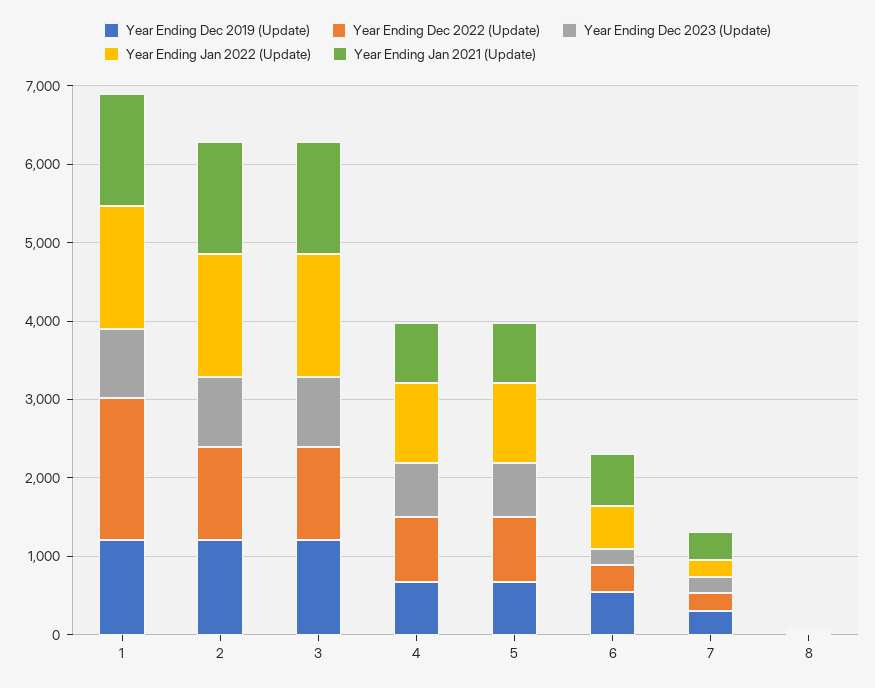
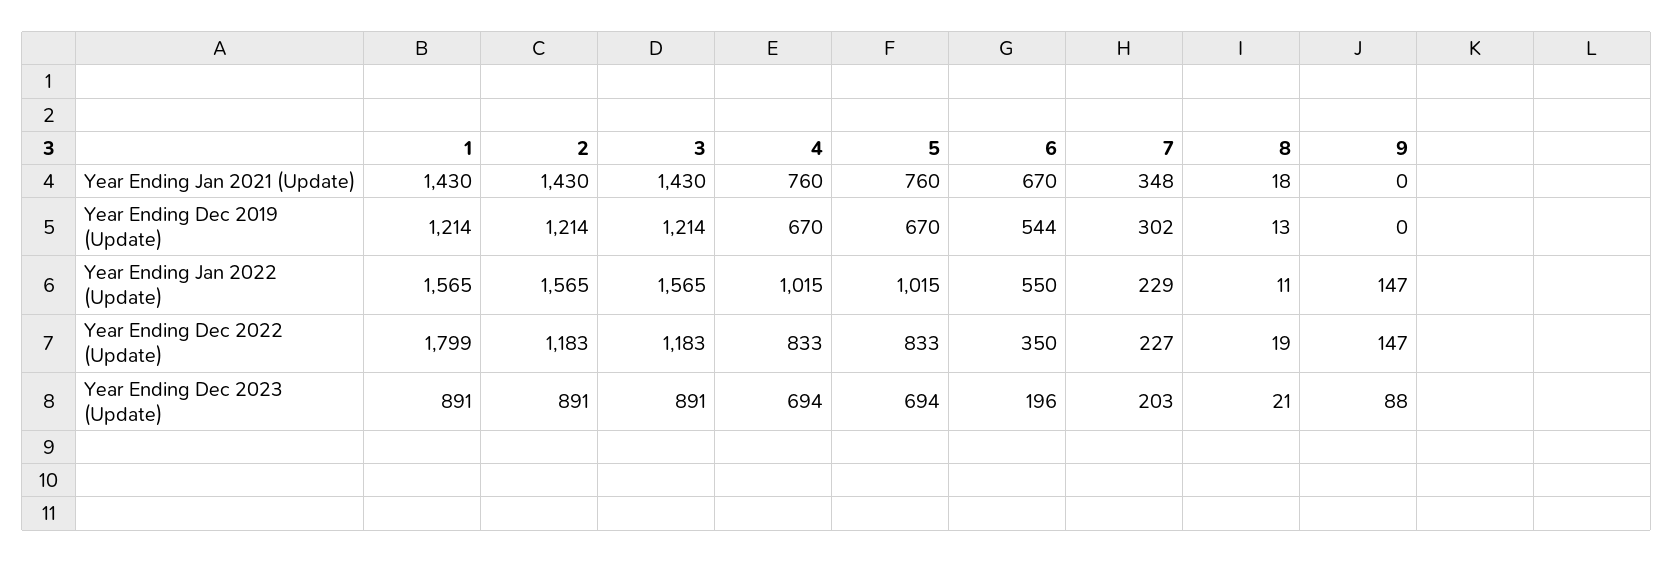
Year Ending Jan 2021 (Update), 9: none -> 0
Year Ending Dec 2019 (Update), 9: none -> 0
Year Ending Jan 2022 (Update), 9: none -> 147
Year Ending Dec 2022 (Update), 9: none -> 147
Year Ending Dec 2023 (Update), 9: none -> 88

